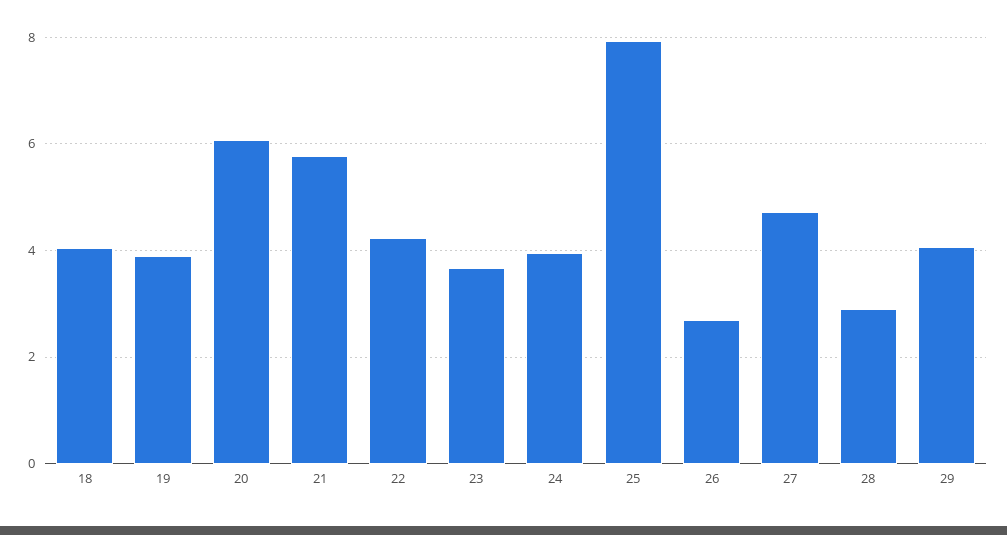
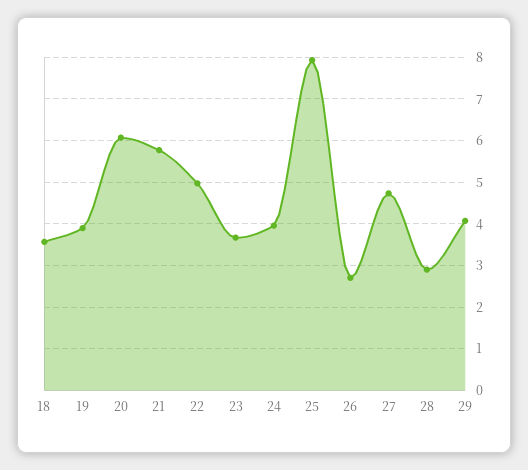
18: 4 -> 3.6
22: 4.2 -> 5

